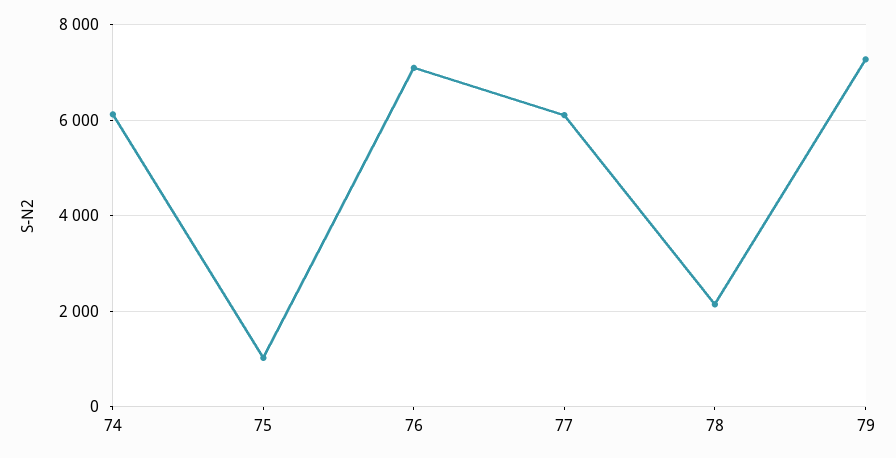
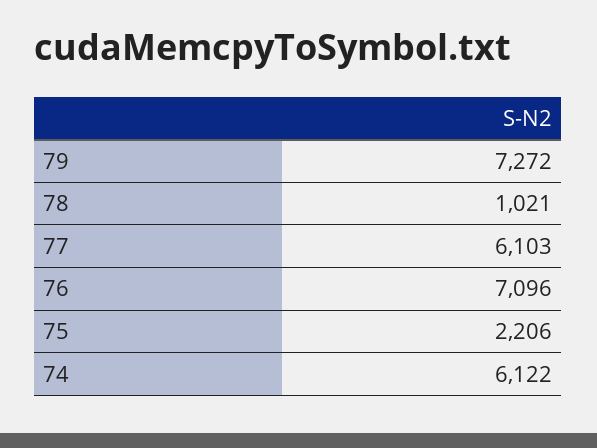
75: 1000 -> 2206
78: 2200 -> 1021

